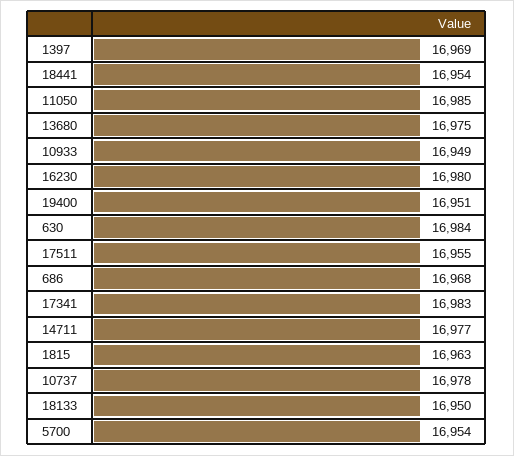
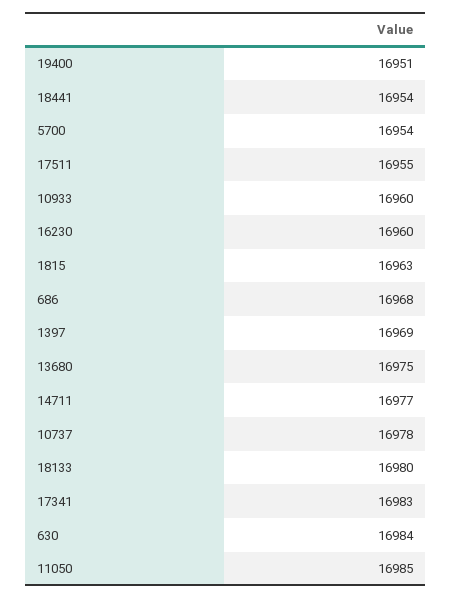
10933: 16949 -> 16960
16230: 16980 -> 16960
18133: 16950 -> 16980

